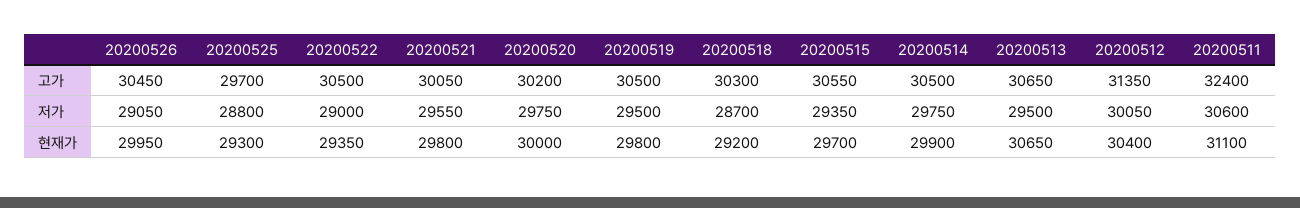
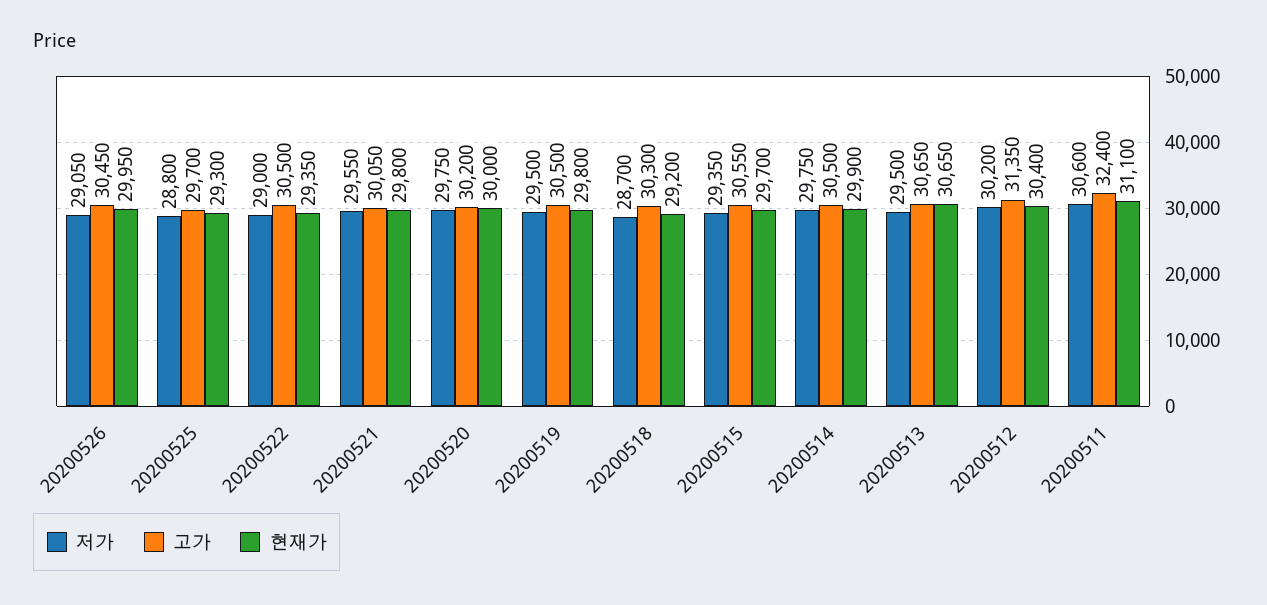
저가, 20200512: 30050 -> 30200

